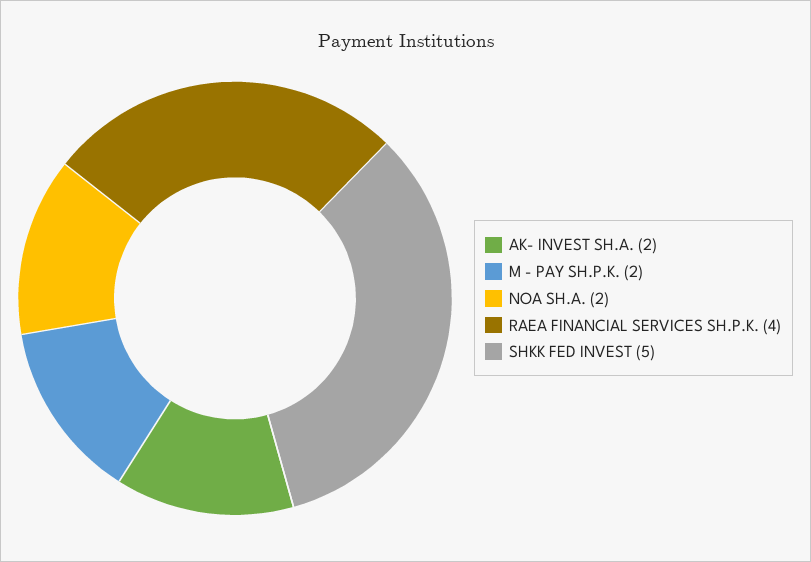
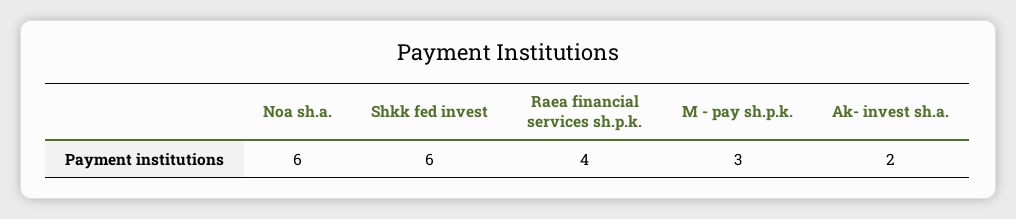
M - PAY SH.P.K.: 2 -> 3
NOA SH.A.: 2 -> 6
SHKK FED INVEST: 5 -> 6

